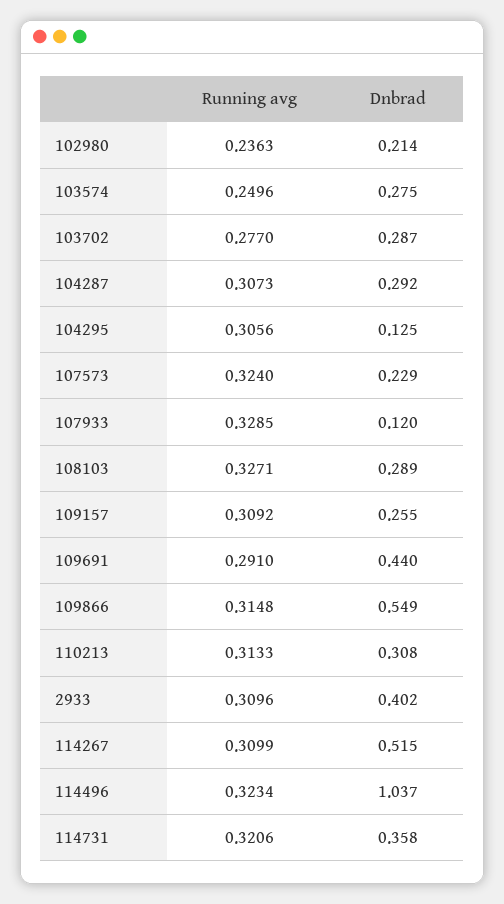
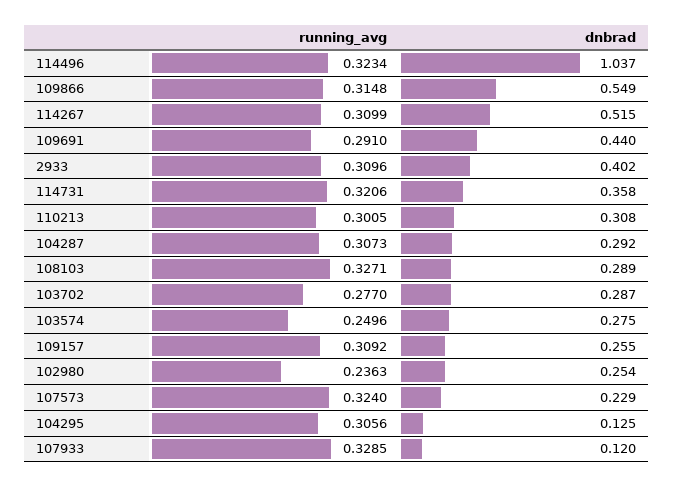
Dnbrad, 102980: 0.214 -> 0.254
Running avg, 110213: 0.3133 -> 0.3005

